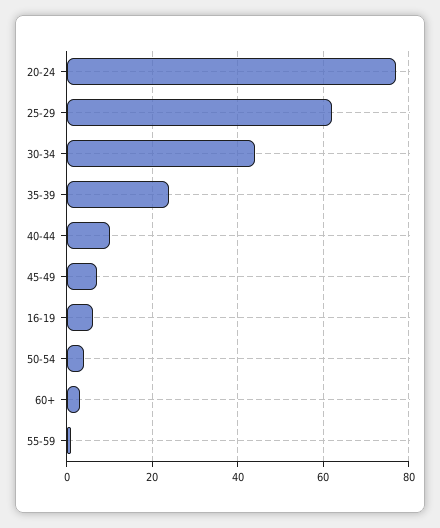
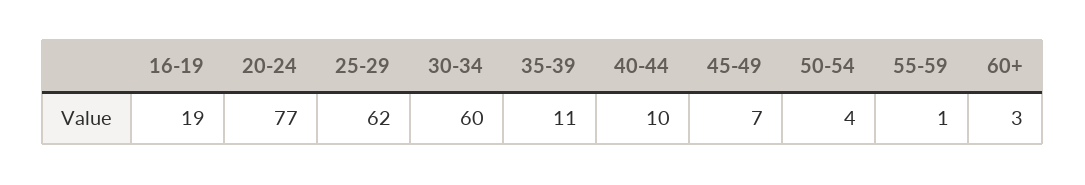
30-34: 45 -> 60
35-39: 25 -> 11
16-19: 5 -> 19

